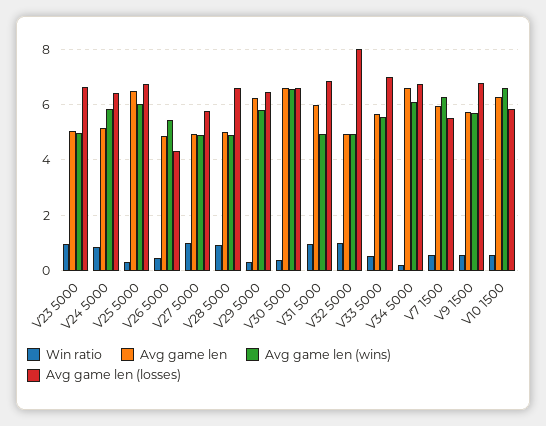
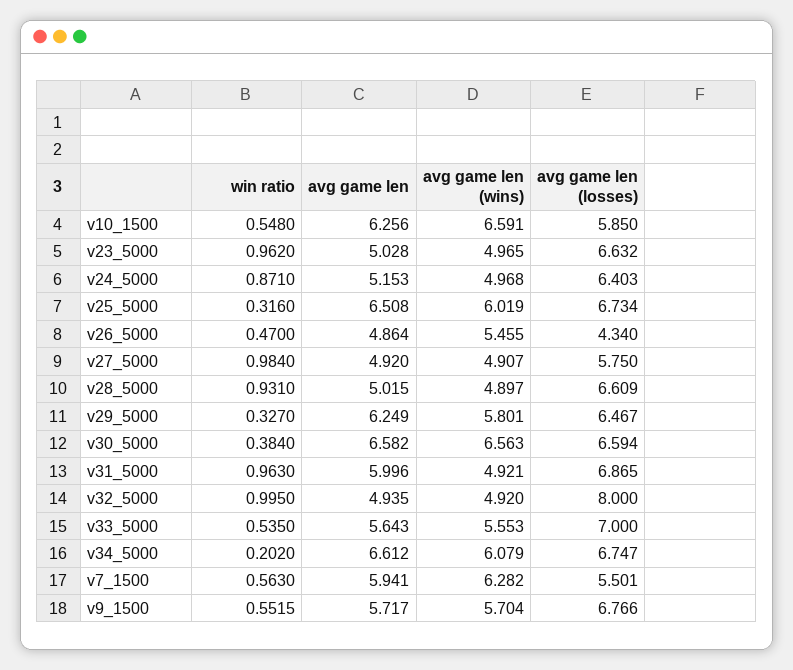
Avg game len (wins), V24 5000: 5.75 -> 4.968

